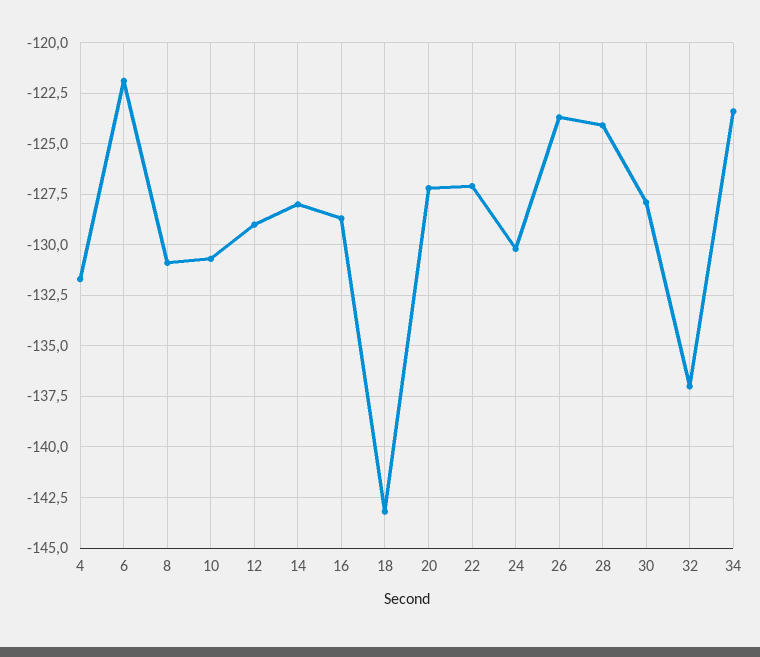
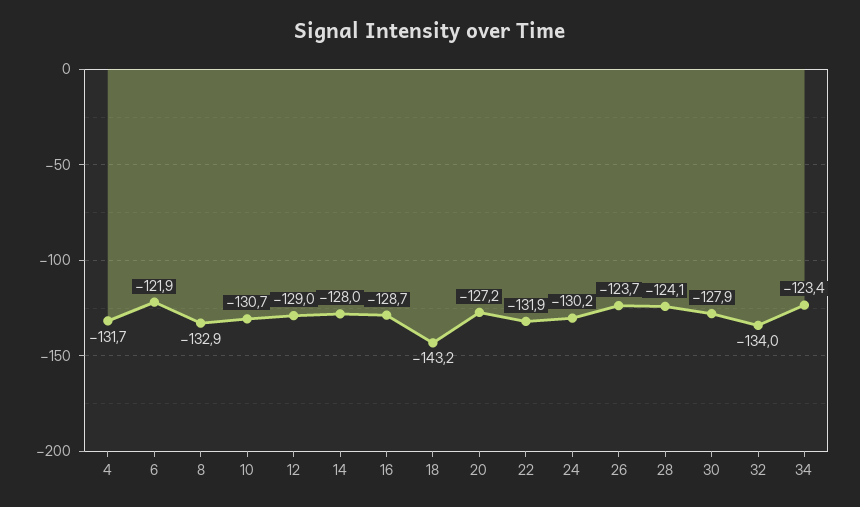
8: -131 -> -132.9
22: -127 -> -131.9
32: -137 -> -134

